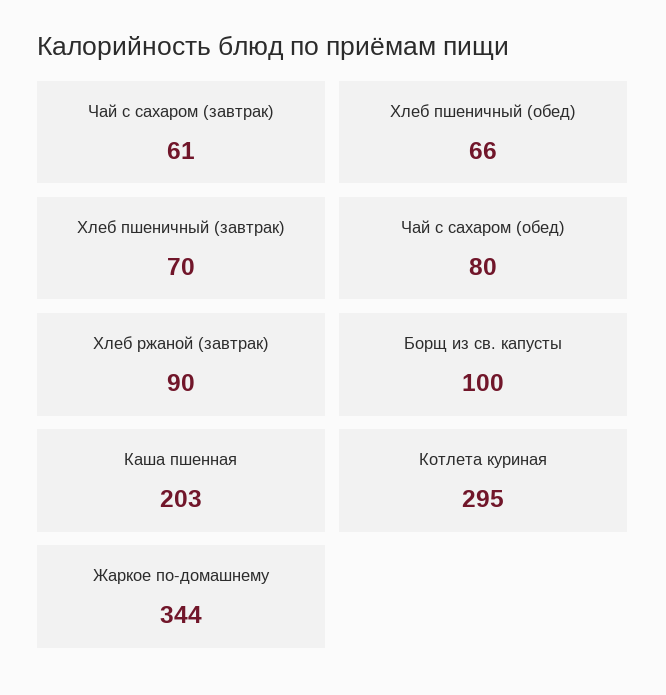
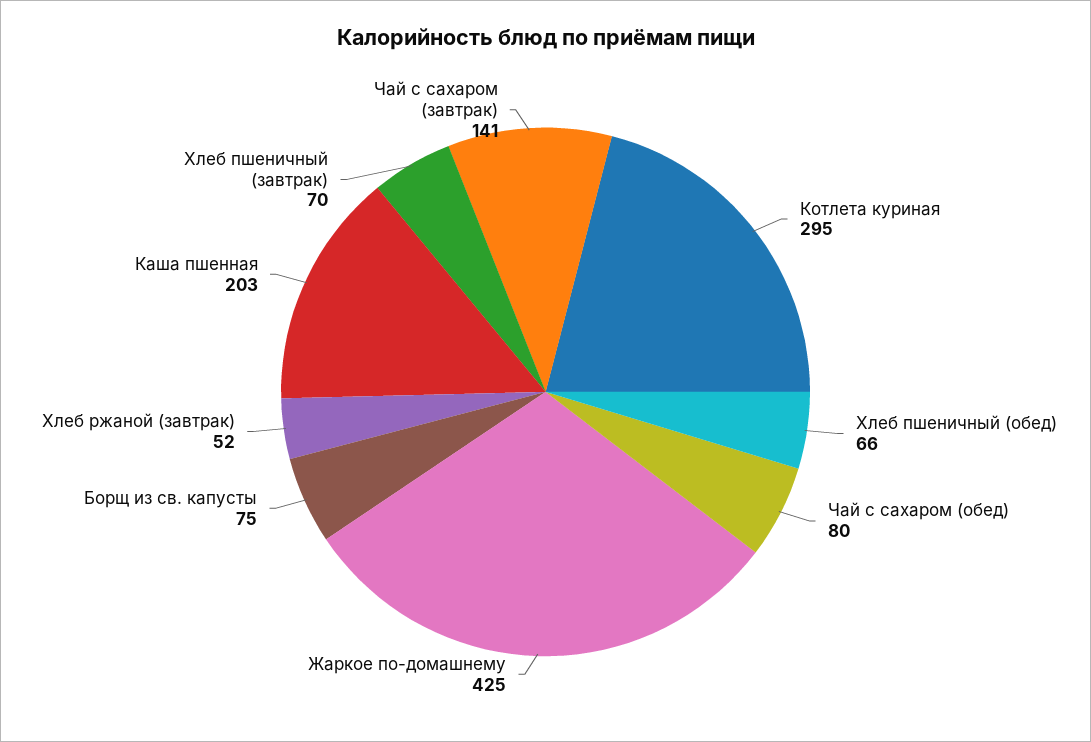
Чай с сахаром (завтрак): 61 -> 141
Хлеб ржаной (завтрак): 90 -> 52
Борщ из св. капусты: 100 -> 75
Жаркое по-домашнему: 344 -> 425

